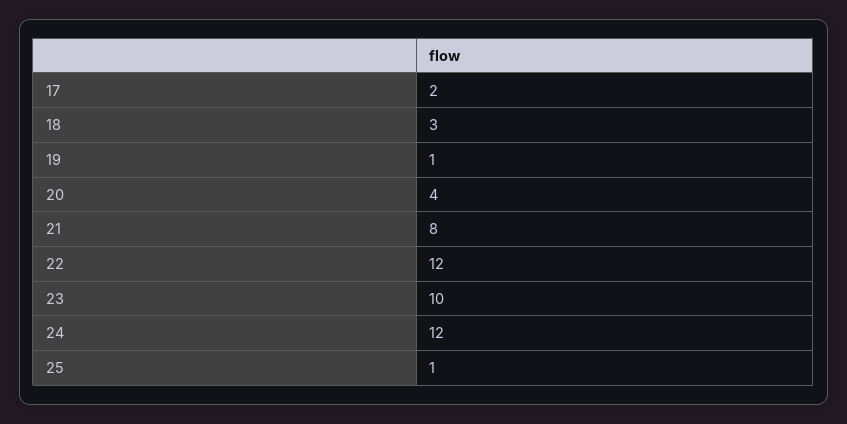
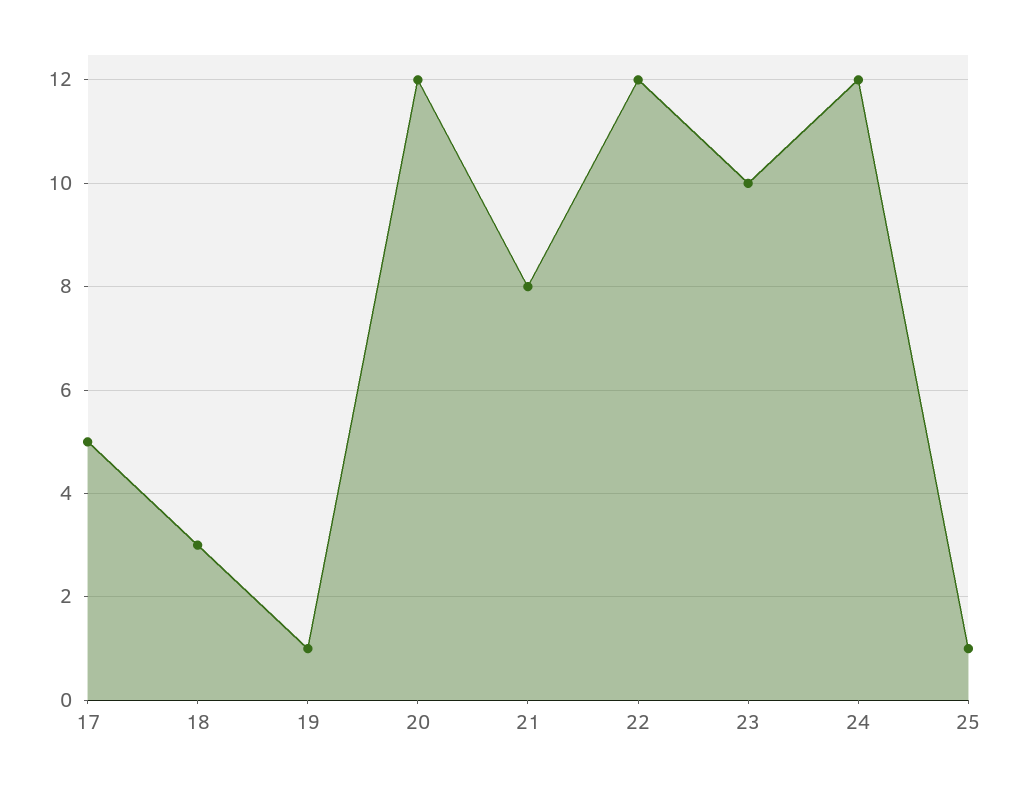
17: 2 -> 5
20: 4 -> 12

